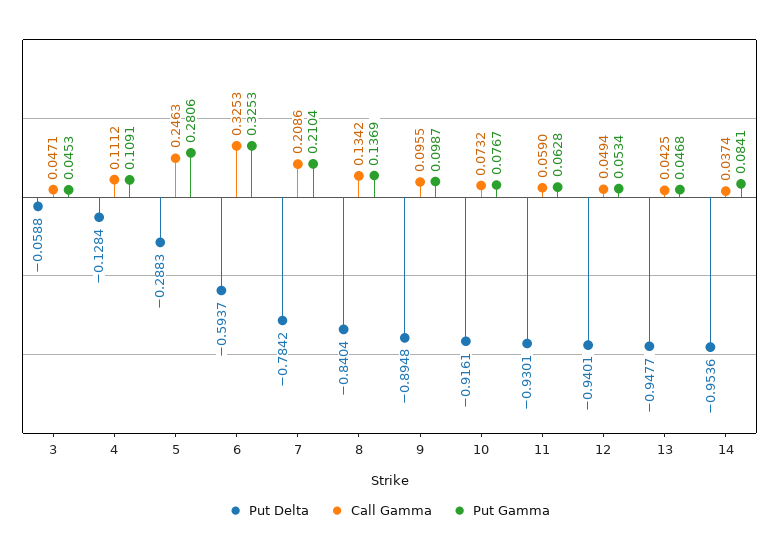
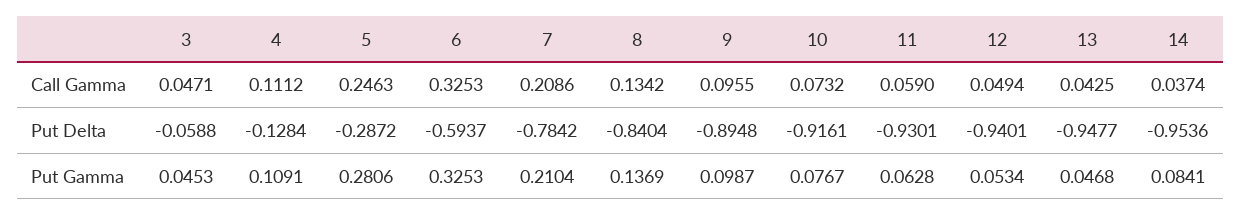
Put Delta, 5: -0.2883 -> -0.2872

